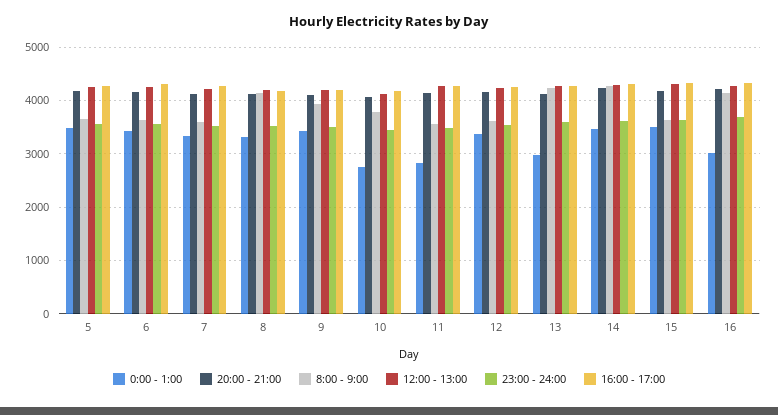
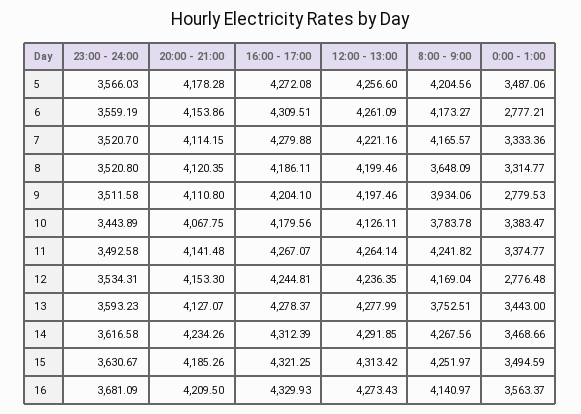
8:00 - 9:00, 5: 3600 -> 4204.56
0:00 - 1:00, 6: 3400 -> 2777.21
8:00 - 9:00, 6: 3600 -> 4173.27
8:00 - 9:00, 7: 3600 -> 4165.57
8:00 - 9:00, 8: 4200 -> 3648.09
0:00 - 1:00, 9: 3400 -> 2779.53
0:00 - 1:00, 10: 2800 -> 3383.47
0:00 - 1:00, 11: 2800 -> 3374.77
8:00 - 9:00, 11: 3600 -> 4241.82
0:00 - 1:00, 12: 3400 -> 2776.48
8:00 - 9:00, 12: 3600 -> 4169.04
0:00 - 1:00, 13: 3000 -> 3443
8:00 - 9:00, 13: 4200 -> 3752.51
8:00 - 9:00, 15: 3600 -> 4251.97
0:00 - 1:00, 16: 3000 -> 3563.37

